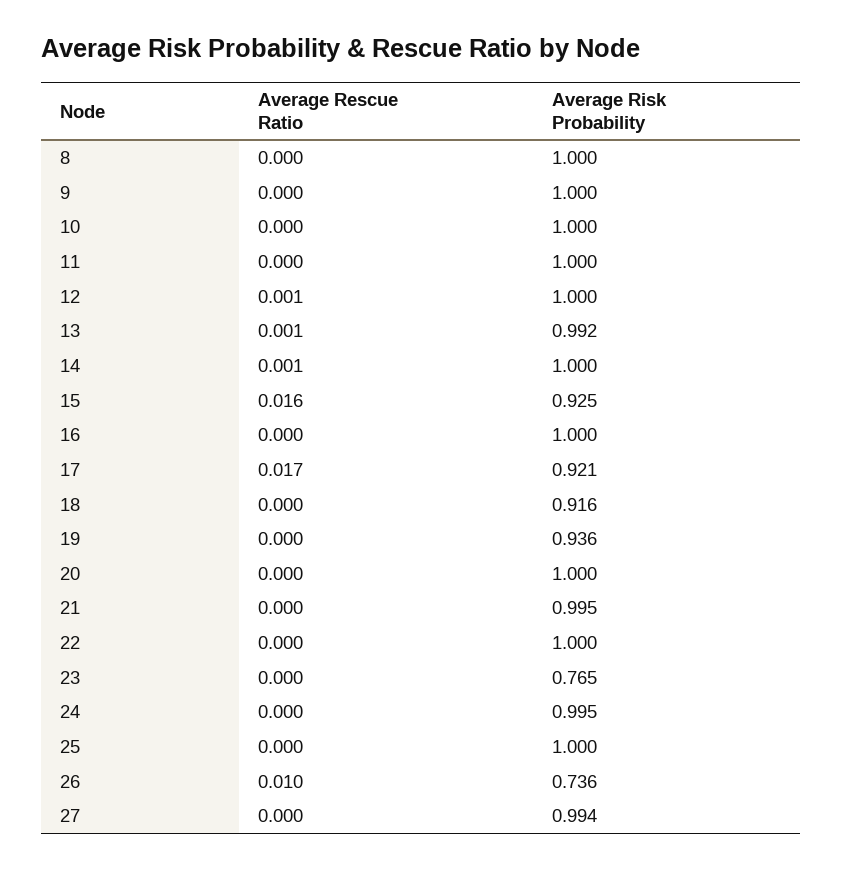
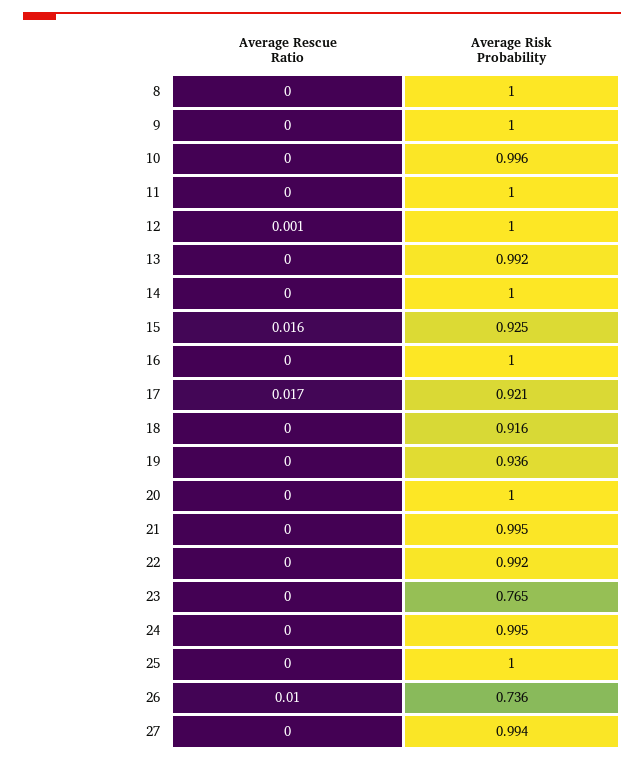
Average Risk Probability, 10: 1 -> 0.996
Average Rescue Ratio, 13: 0.001 -> 0
Average Rescue Ratio, 14: 0.001 -> 0
Average Risk Probability, 22: 1 -> 0.992

